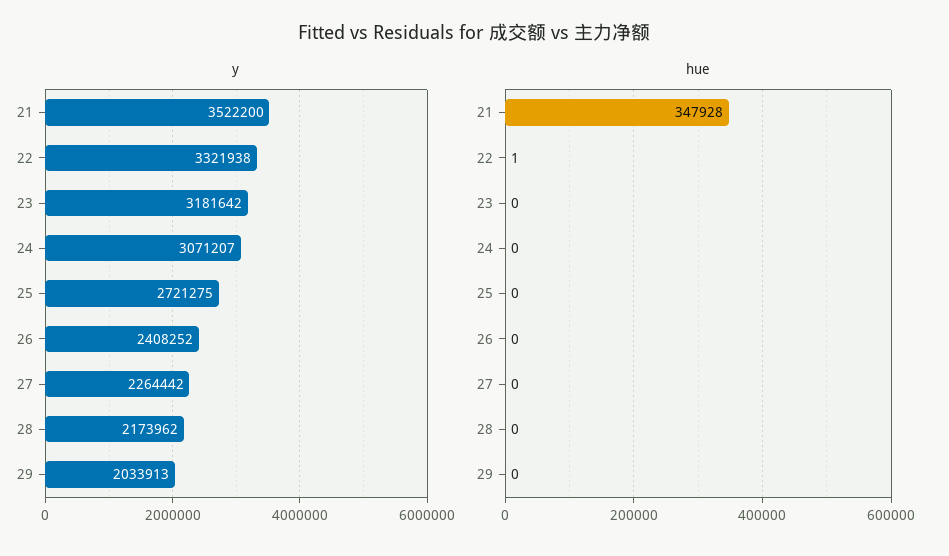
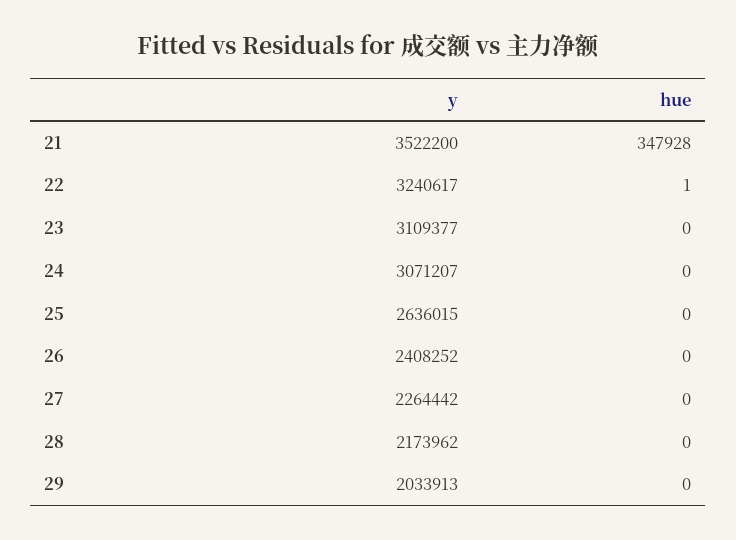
y, 22: 3321938 -> 3240617
y, 23: 3181642 -> 3109377
y, 25: 2721275 -> 2636015

